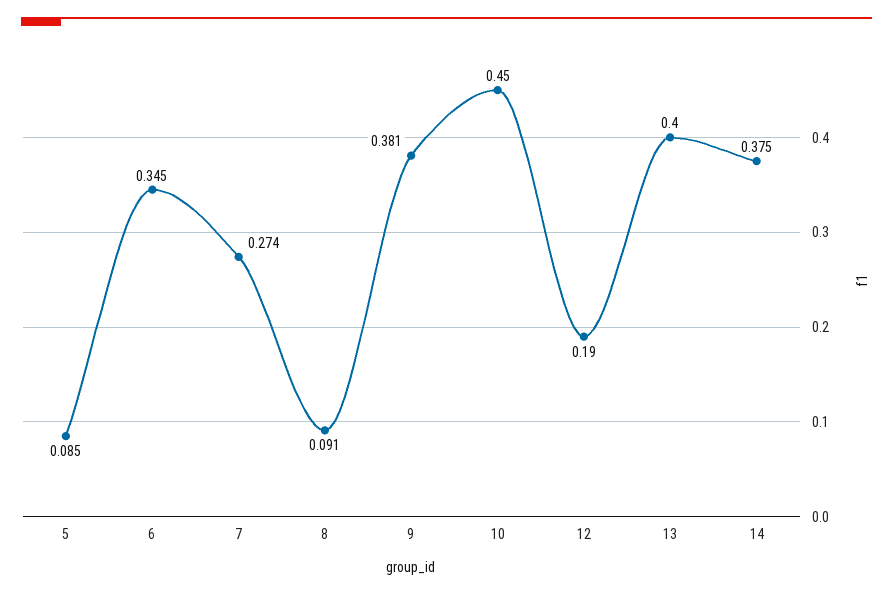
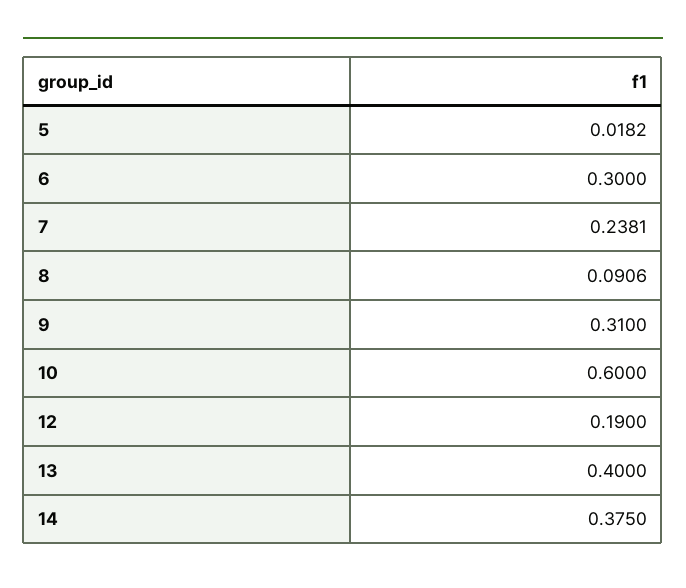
5: 0.085 -> 0.0182
6: 0.345 -> 0.3
7: 0.274 -> 0.2381
9: 0.381 -> 0.31
10: 0.45 -> 0.6

